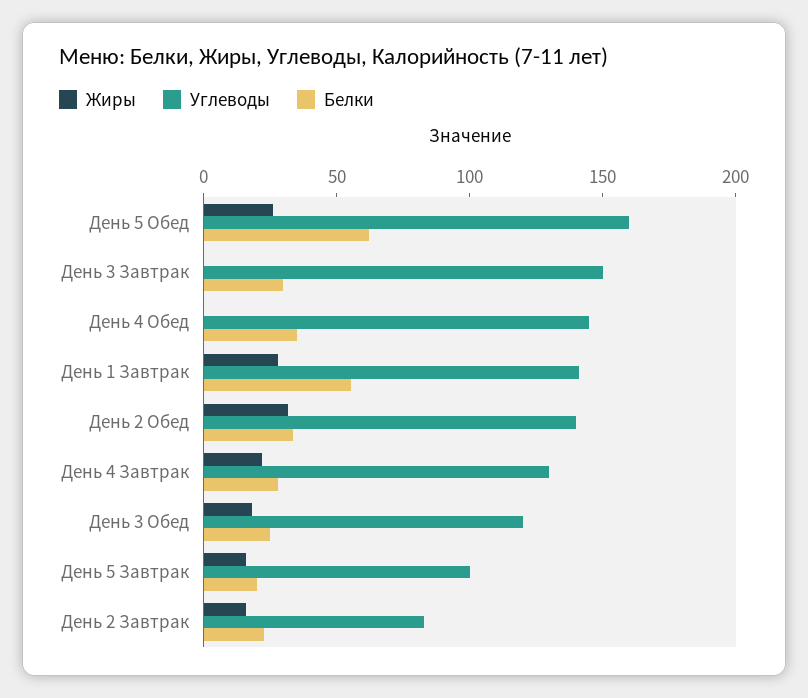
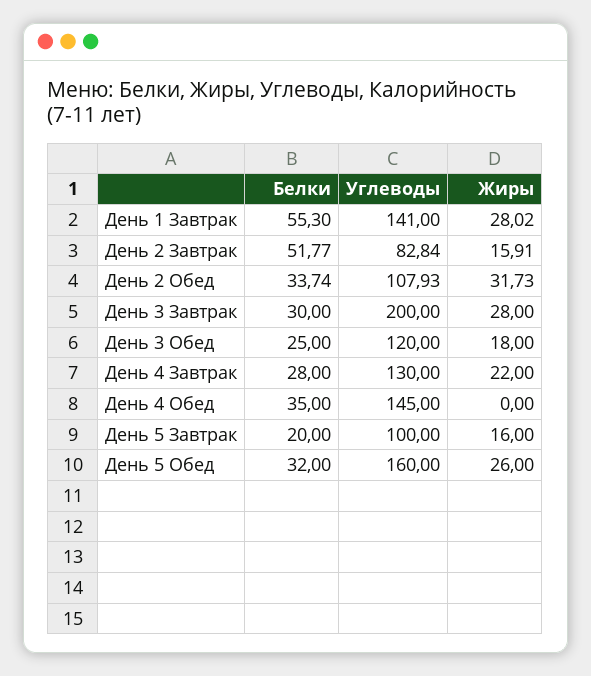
Белки, День 5 Обед: 60 -> 32
Жиры, День 3 Завтрак: 0 -> 28
Углеводы, День 3 Завтрак: 150 -> 200
Углеводы, День 2 Обед: 140 -> 107.93
Белки, День 2 Завтрак: 20 -> 51.77

